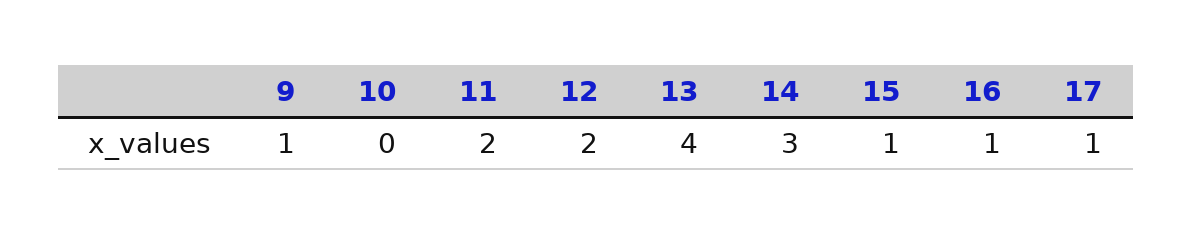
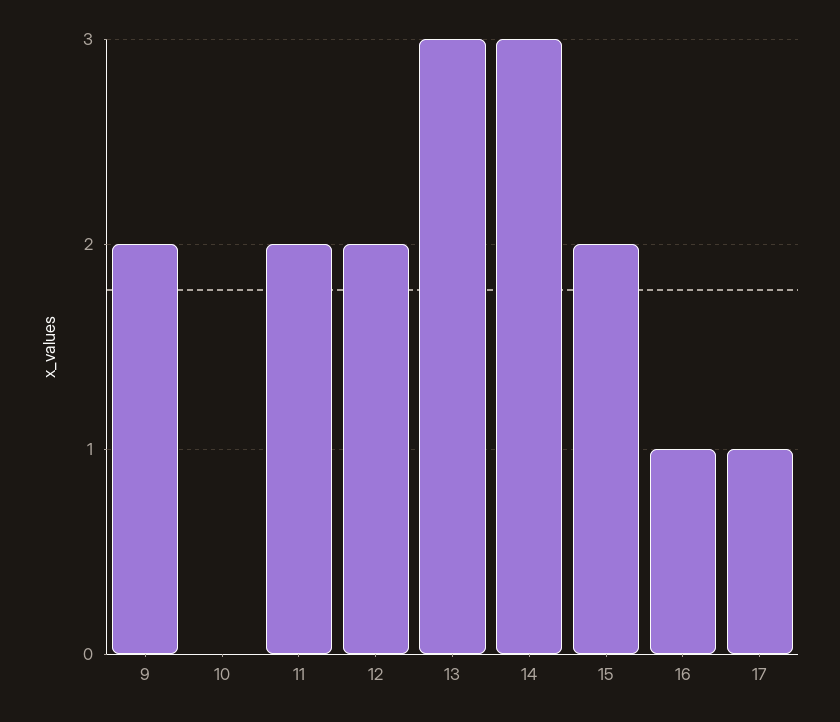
9: 1 -> 2
13: 4 -> 3
15: 1 -> 2

